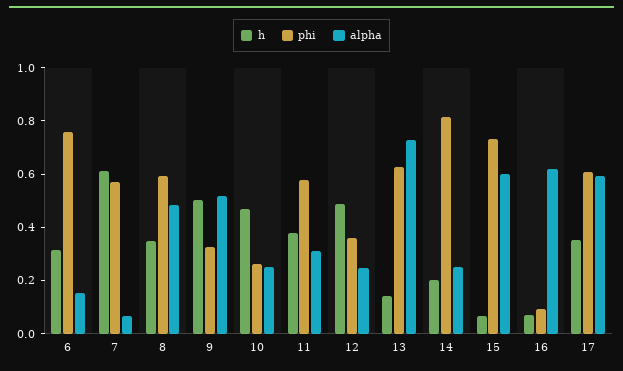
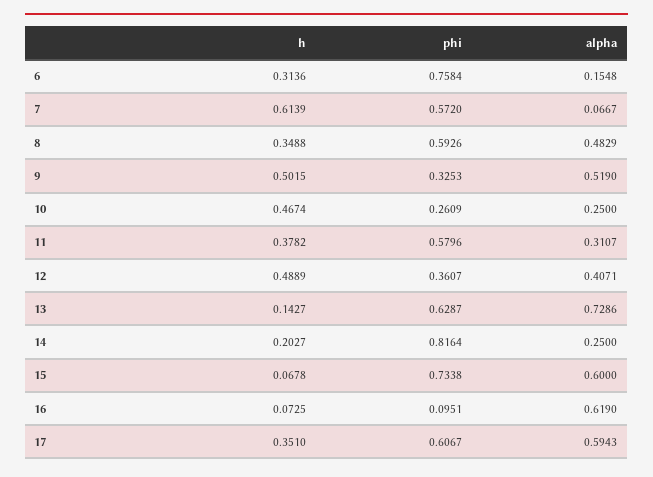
alpha, 12: 0.25 -> 0.4071

